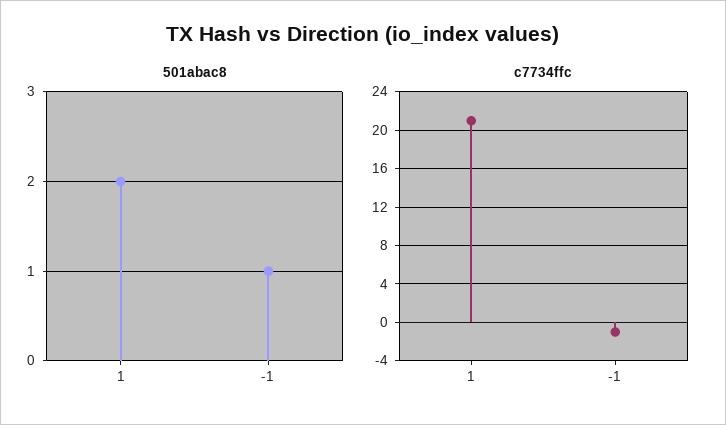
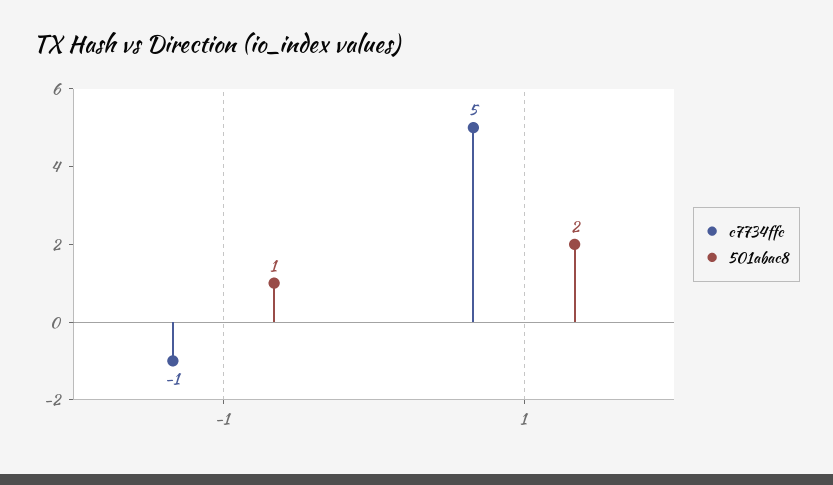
c7734ffc, 1: 21 -> 5

